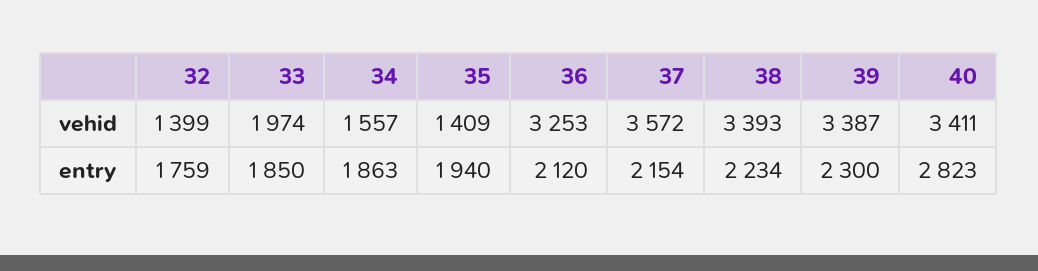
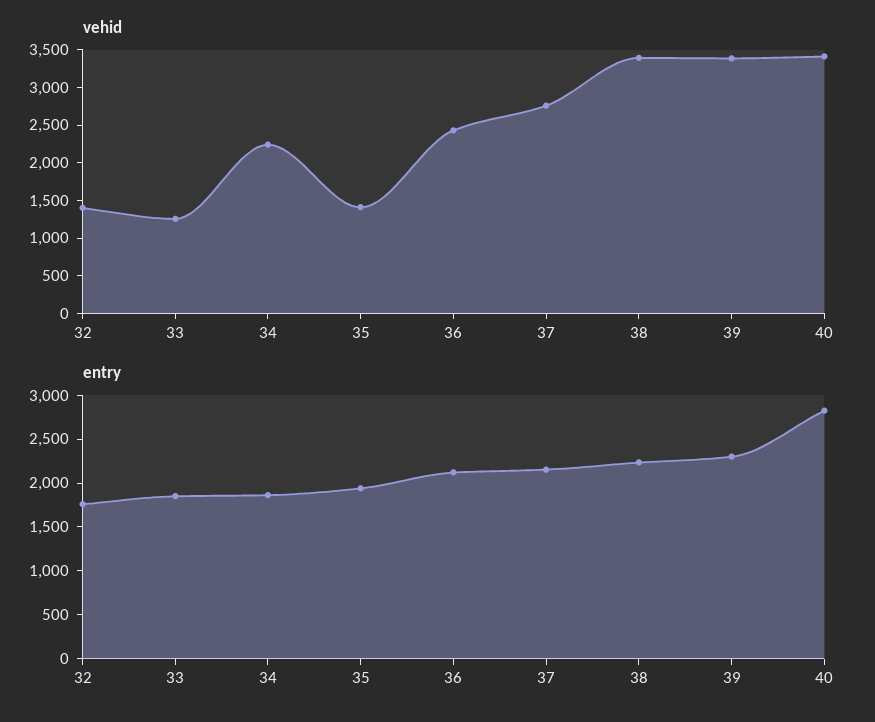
vehid, 33: 1974 -> 1250
vehid, 34: 1557 -> 2250
vehid, 36: 3253 -> 2500
vehid, 37: 3572 -> 2750

